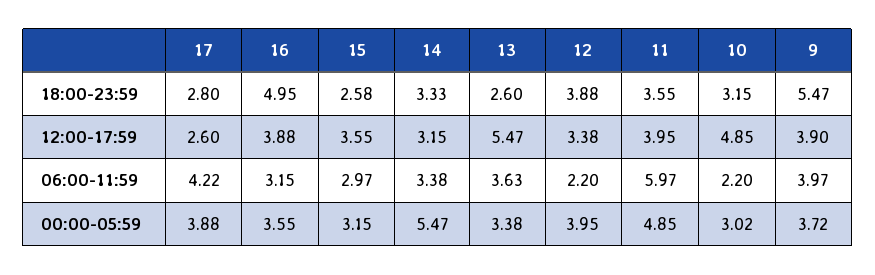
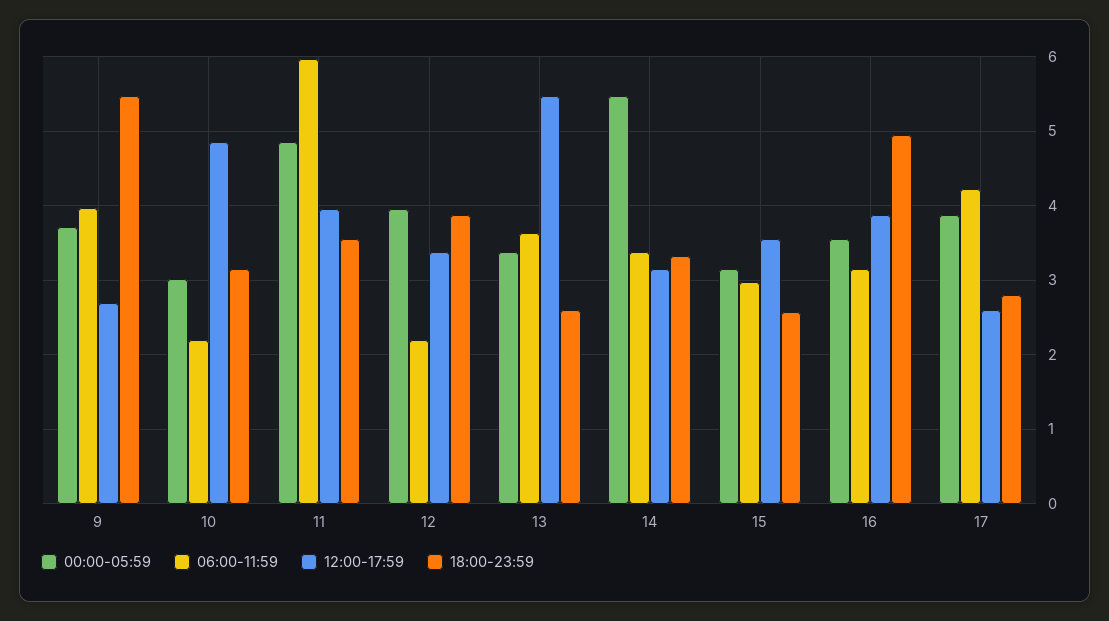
12:00-17:59, 9: 3.9 -> 2.7

